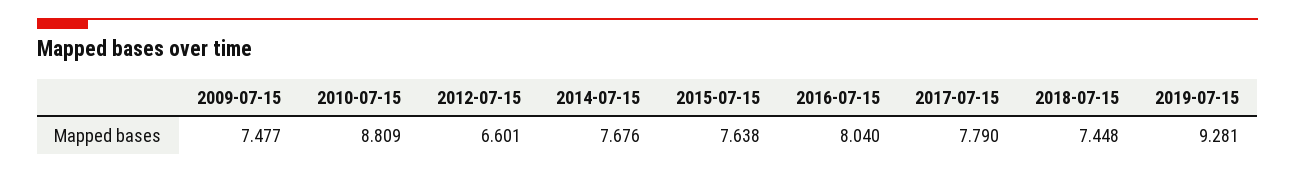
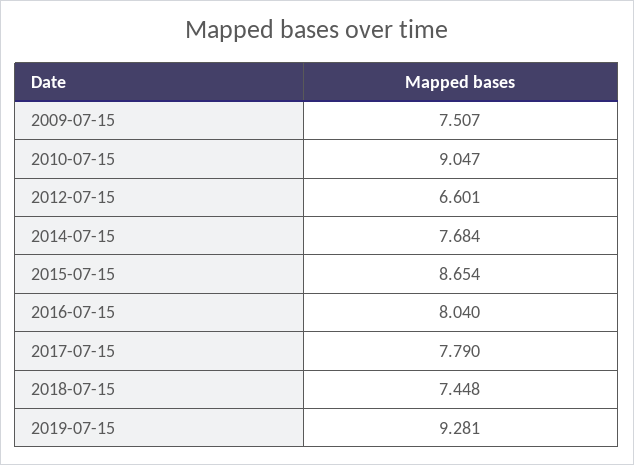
2009-07-15: 7.477 -> 7.507
2010-07-15: 8.809 -> 9.047
2014-07-15: 7.676 -> 7.684
2015-07-15: 7.638 -> 8.654

